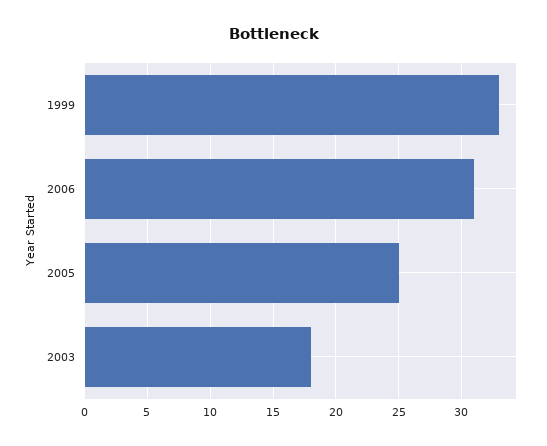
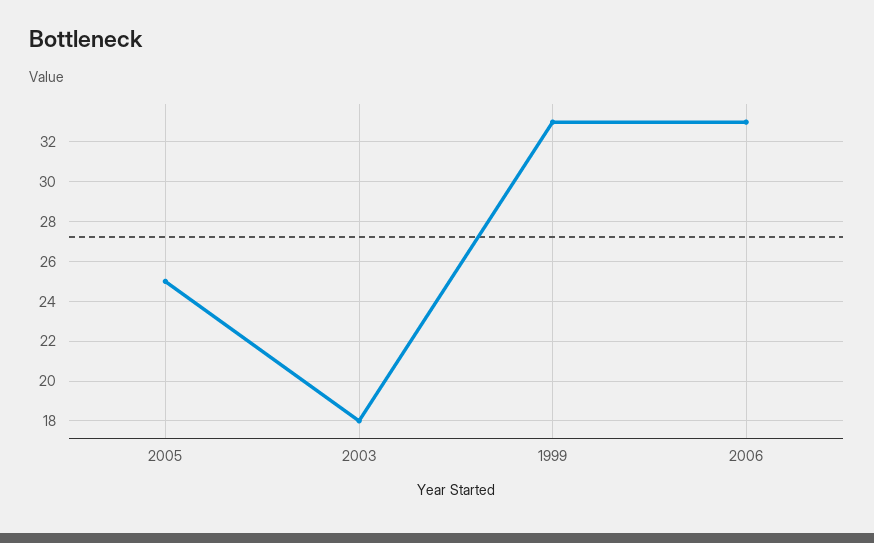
2006: 31 -> 33

